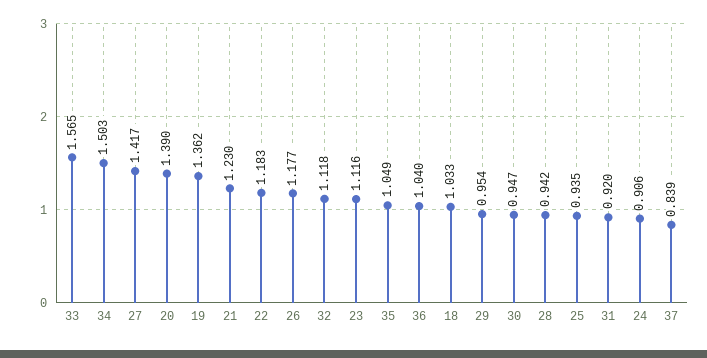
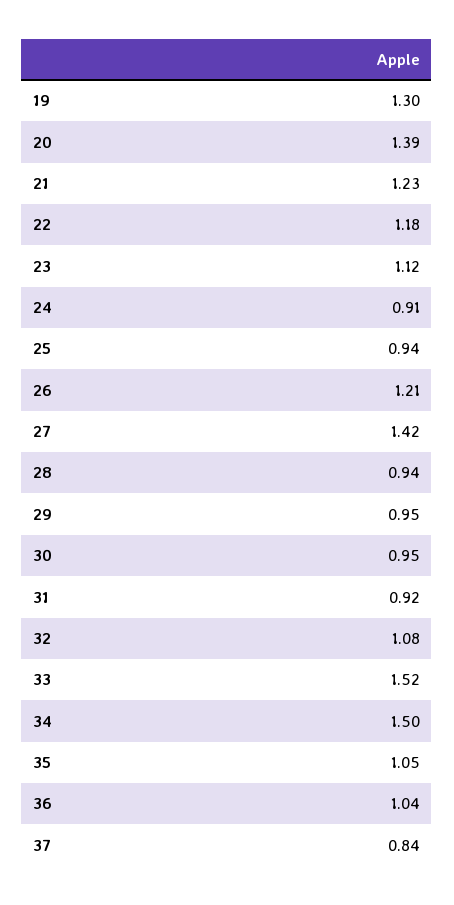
33: 1.565 -> 1.52
19: 1.362 -> 1.3
26: 1.177 -> 1.21
32: 1.118 -> 1.08
18: 1.033 -> none

